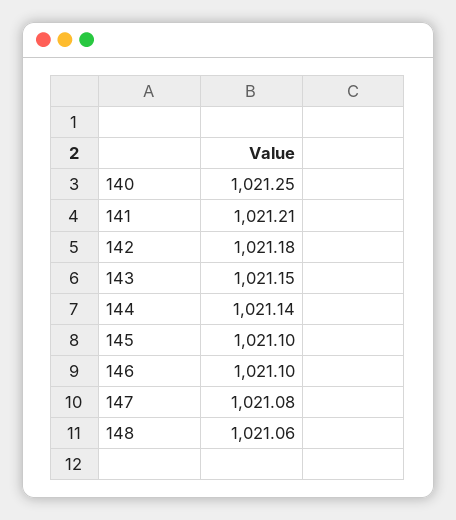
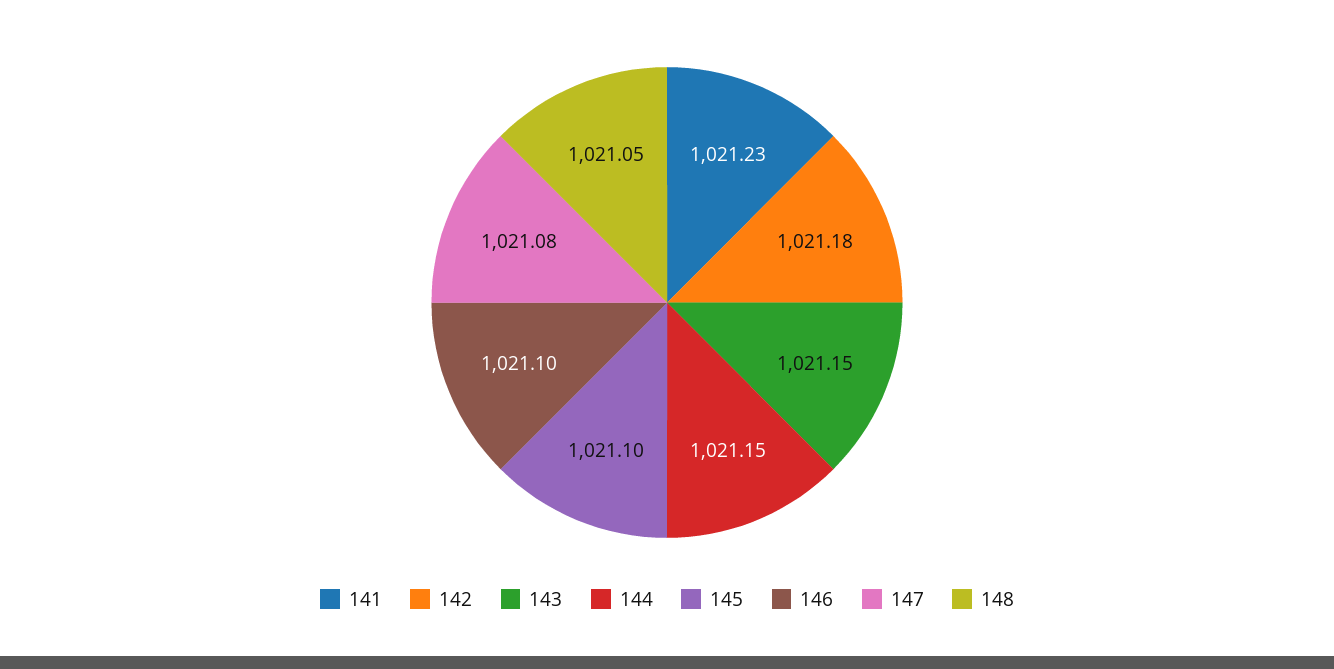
140: 1021.25 -> none
141: 1021.21 -> 1021.23
144: 1021.14 -> 1021.15
148: 1021.06 -> 1021.05

